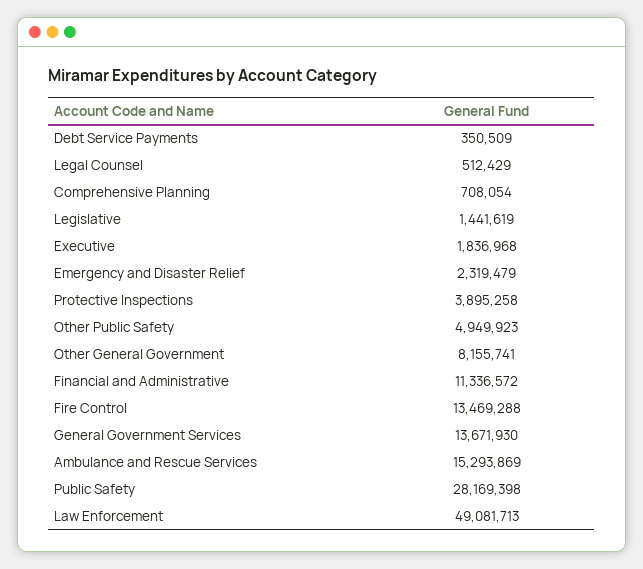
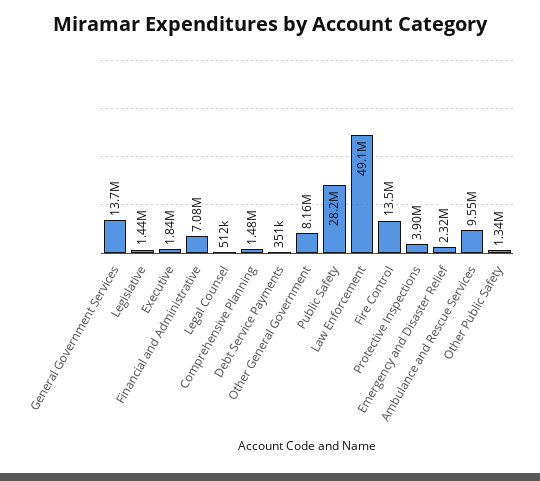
Comprehensive Planning: 708054 -> 1480000
Other Public Safety: 4949923 -> 1340000
Financial and Administrative: 11336572 -> 7080000
Ambulance and Rescue Services: 15293869 -> 9550000

